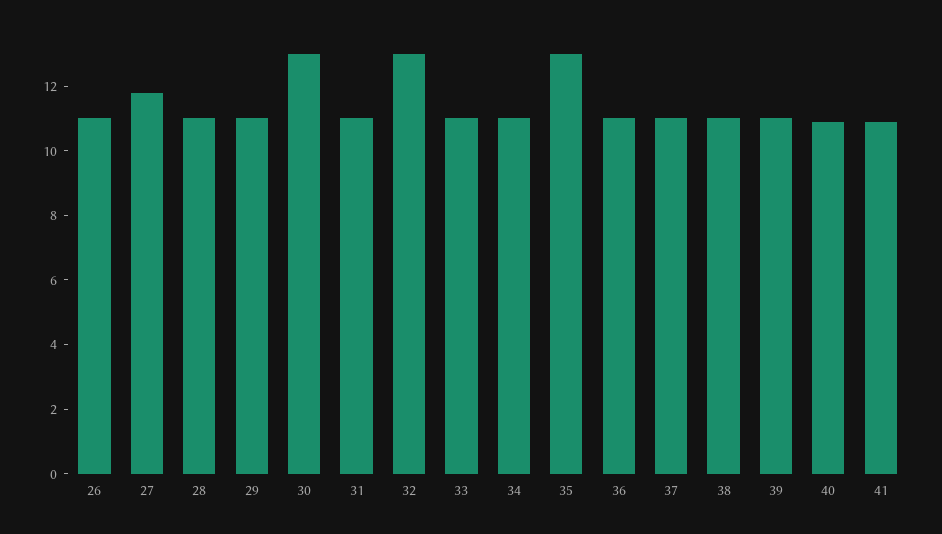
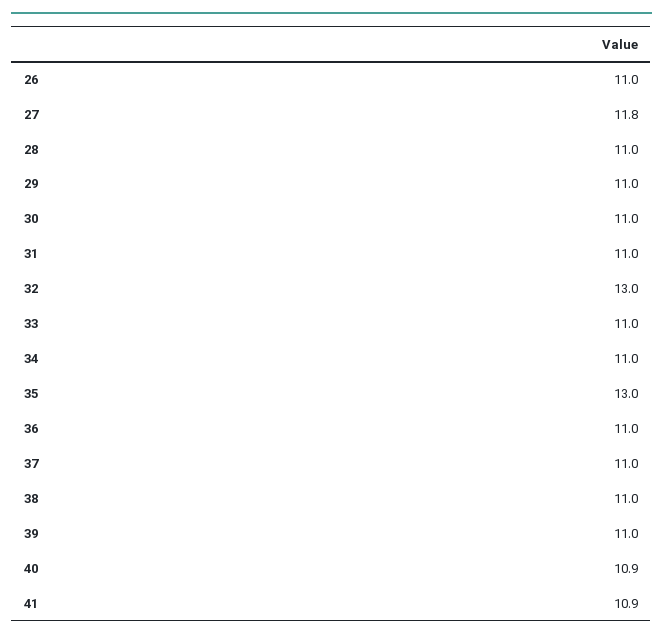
30: 13 -> 11

